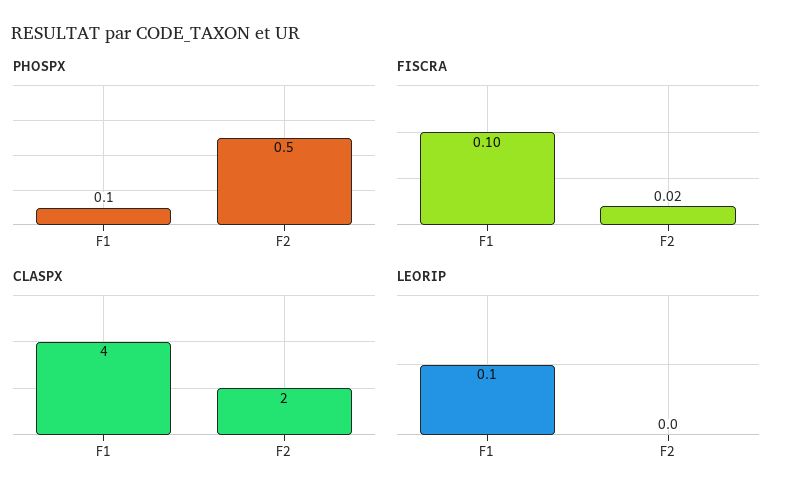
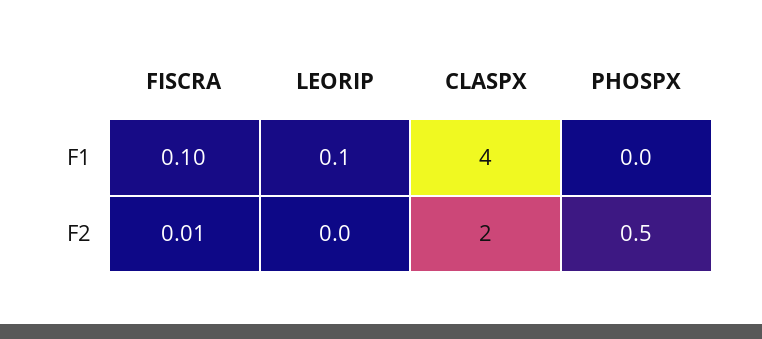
PHOSPX, F1: 0.1 -> 0
FISCRA, F2: 0.02 -> 0.01

